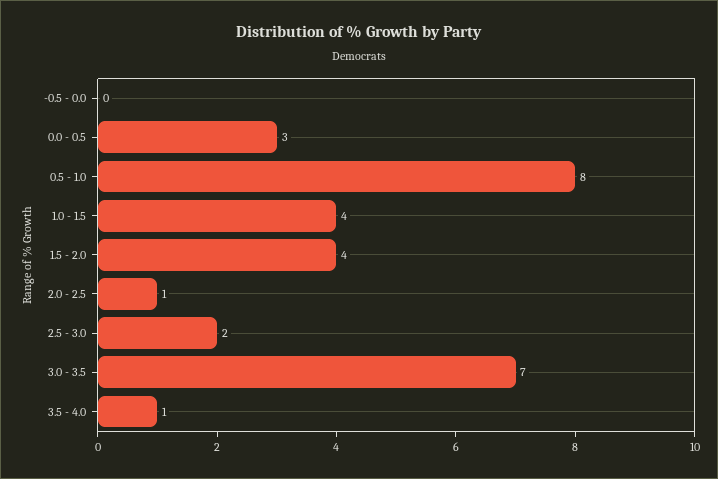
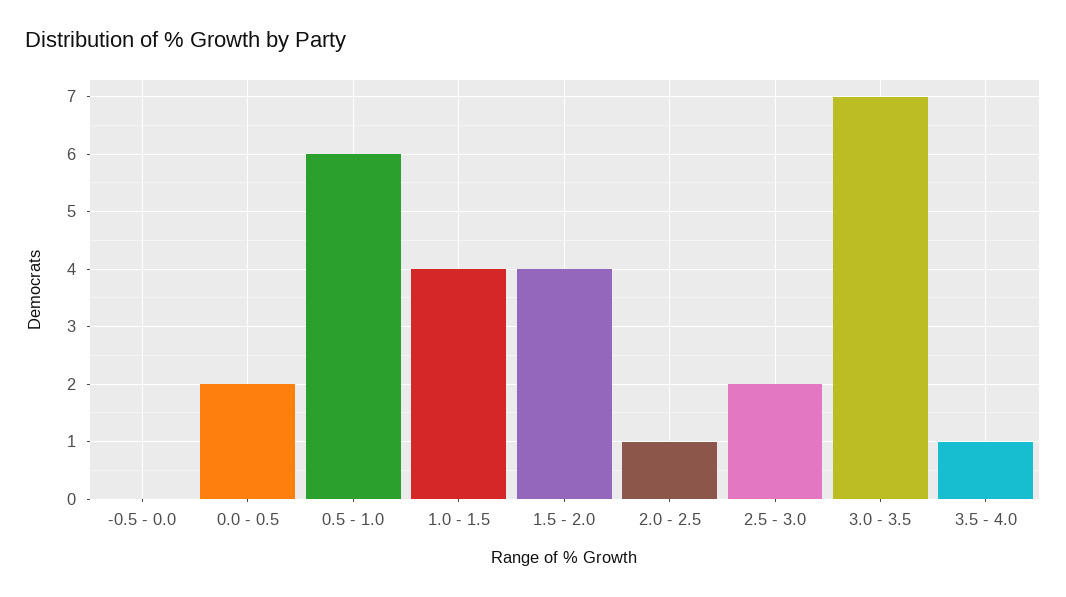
0.0 - 0.5: 3 -> 2
0.5 - 1.0: 8 -> 6

